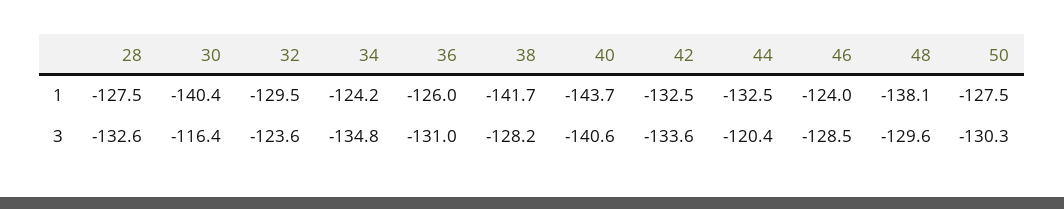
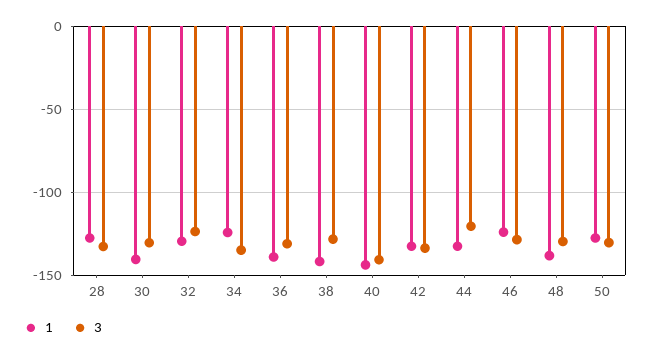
1, 36: -126 -> -140
3, 30: -116.4 -> -130

